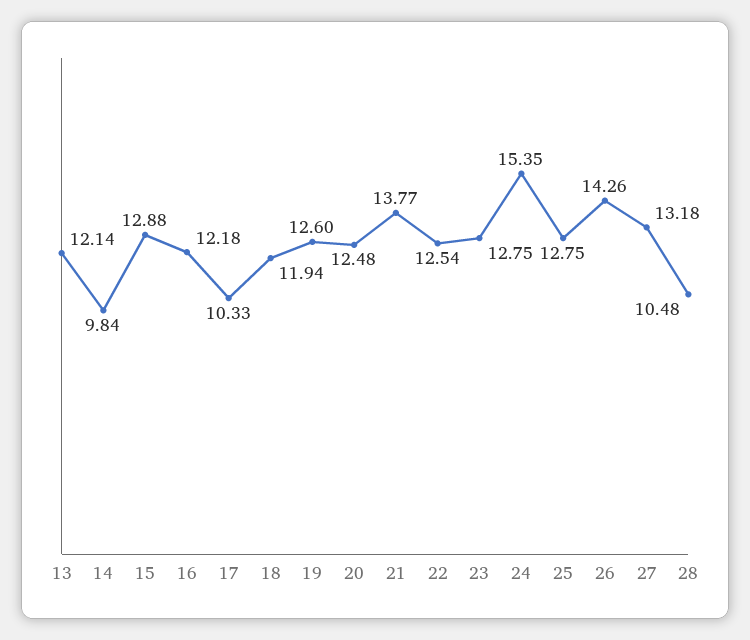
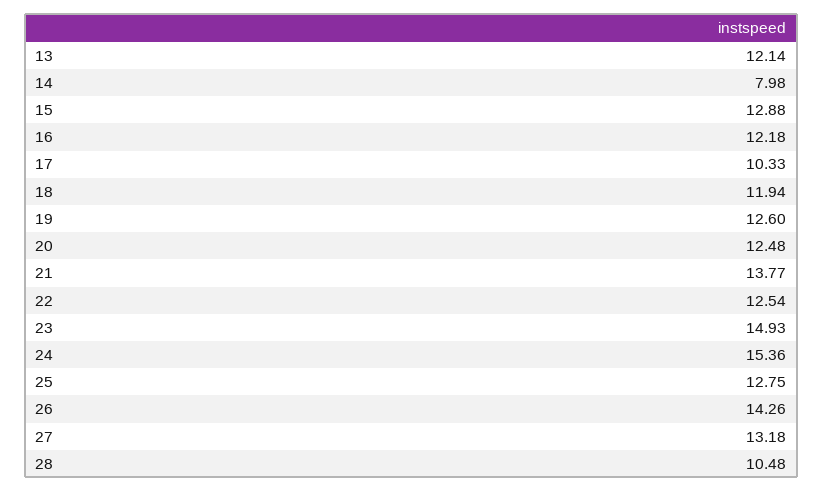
14: 9.84 -> 7.98
23: 12.75 -> 14.93
24: 15.35 -> 15.36

